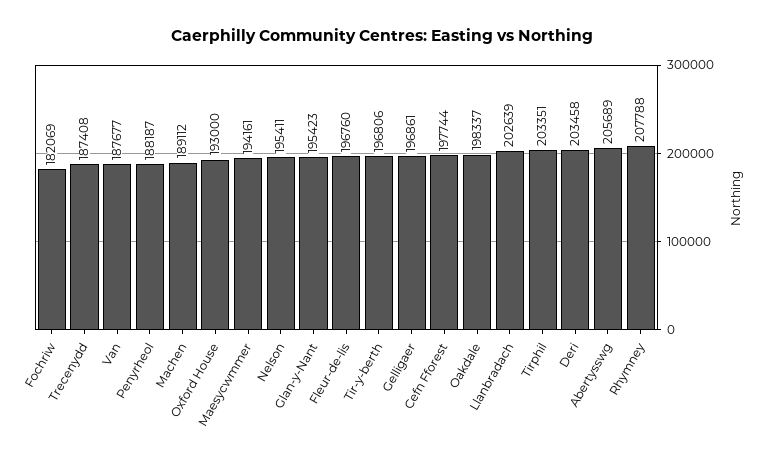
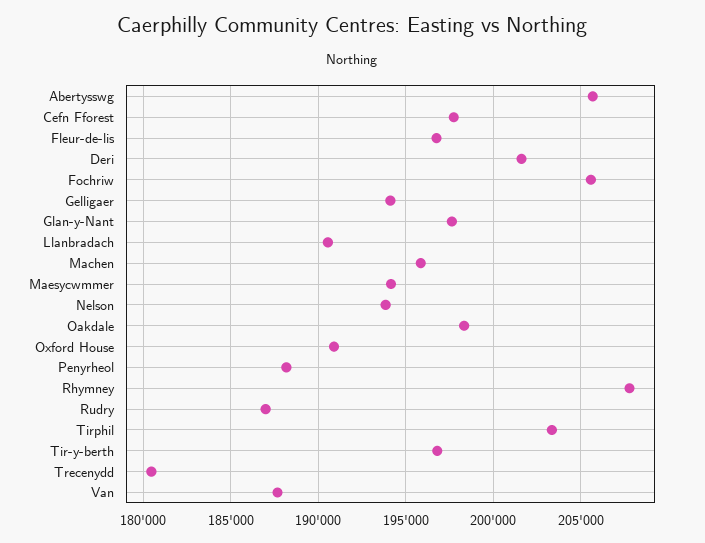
Fochriw: 182069 -> 205500
Trecenydd: 187408 -> 180500
Machen: 189112 -> 196000
Oxford House: 193000 -> 191000
Nelson: 195411 -> 194000
Glan-y-Nant: 195423 -> 197500
Gelligaer: 196861 -> 194000
Llanbradach: 202639 -> 190500
Deri: 203458 -> 201500
Rudry: none -> 187000

